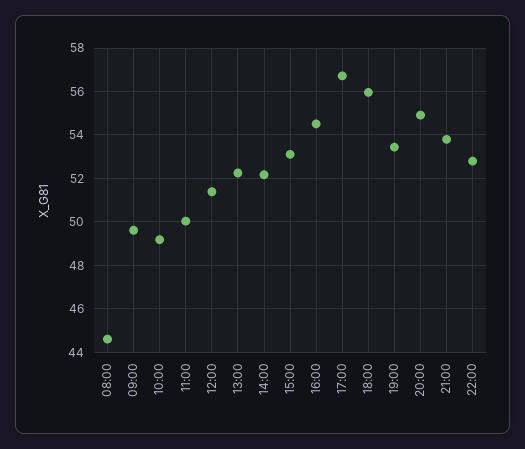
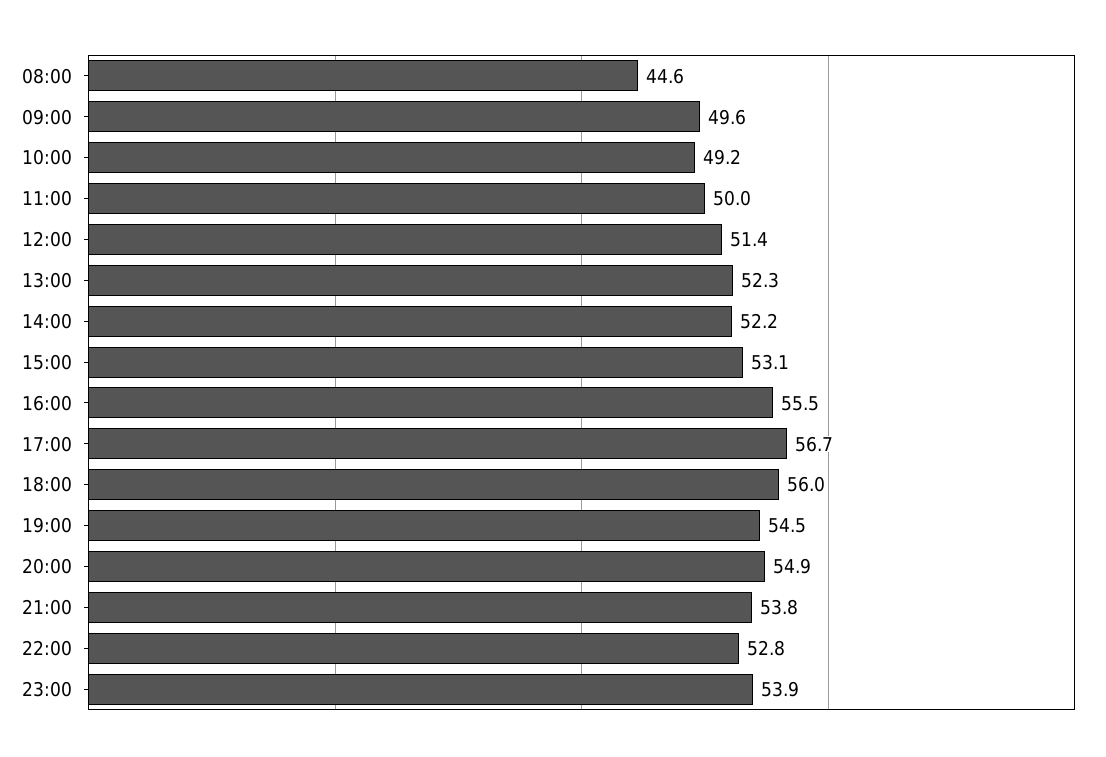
16:00: 54.5 -> 55.5
19:00: 53.5 -> 54.5
23:00: none -> 53.9

